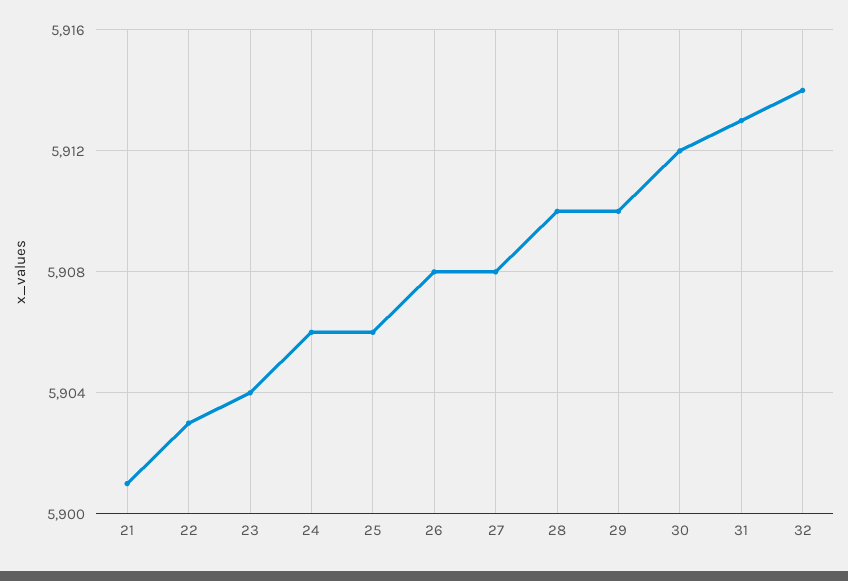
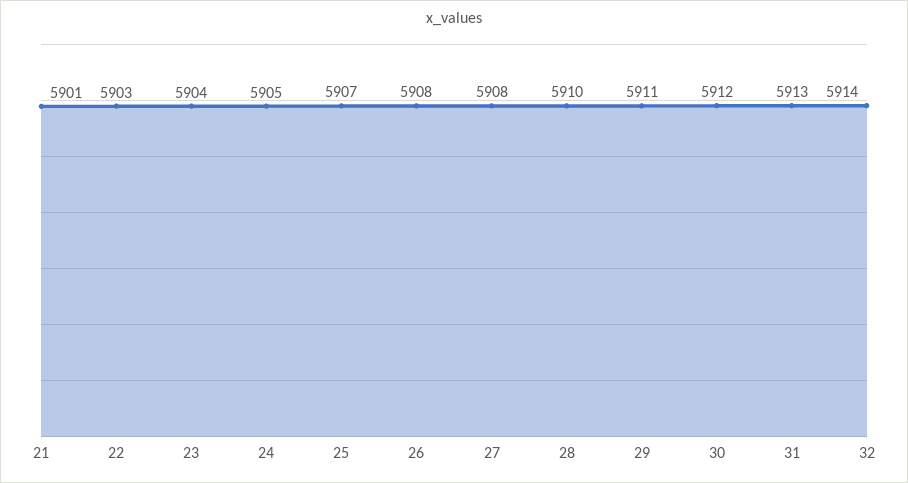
24: 5906 -> 5905
25: 5906 -> 5907
29: 5910 -> 5911

